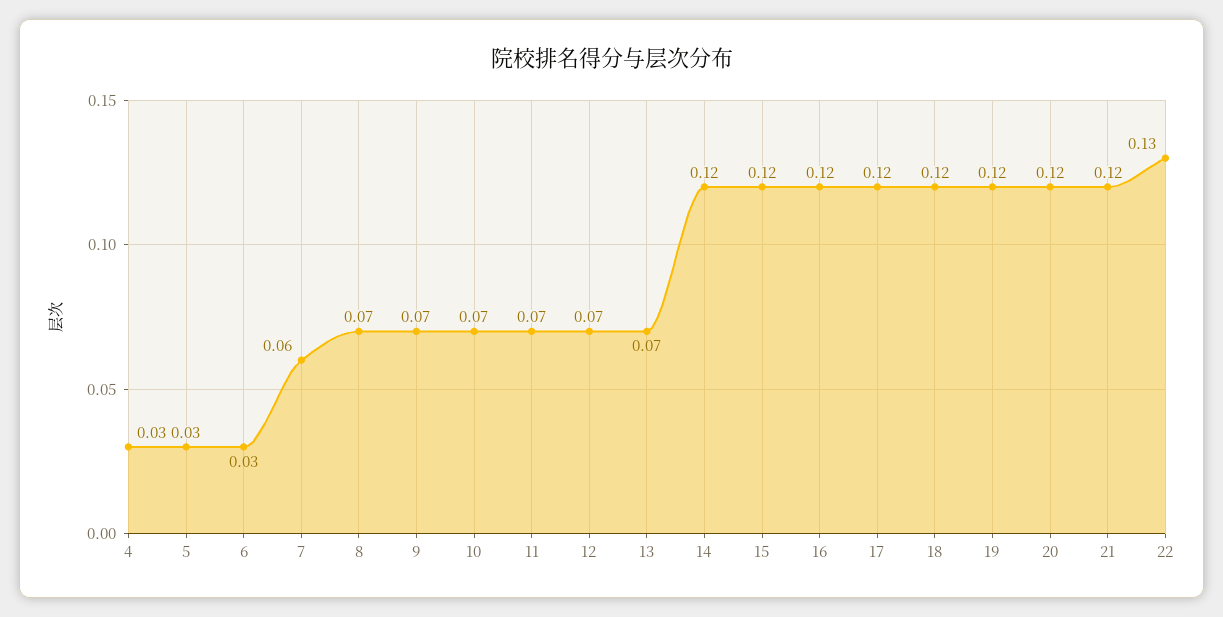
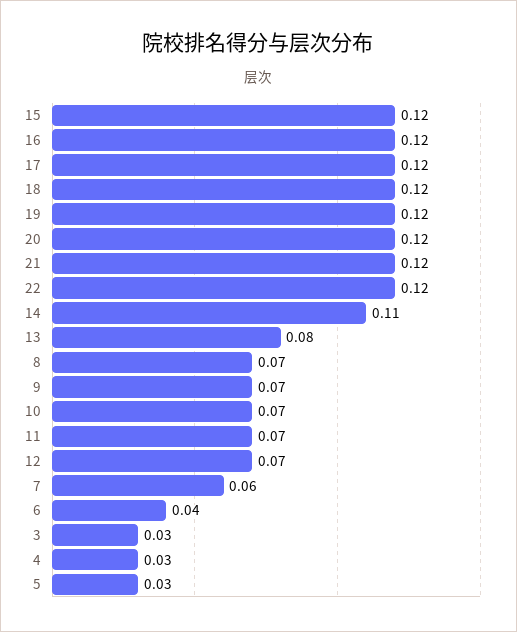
6: 0.03 -> 0.04
13: 0.07 -> 0.08
14: 0.12 -> 0.11
22: 0.13 -> 0.12
3: none -> 0.03

